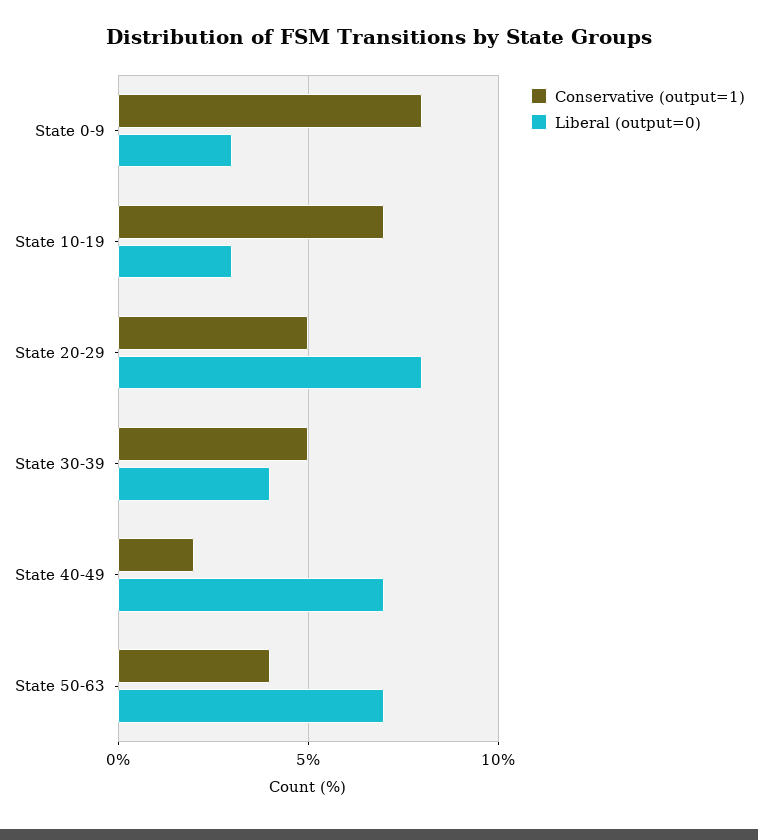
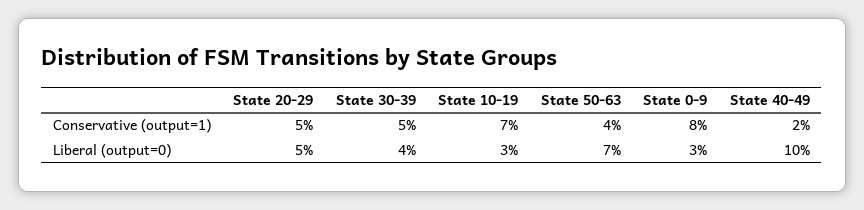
Liberal (output=0), State 20-29: 8 -> 5
Liberal (output=0), State 40-49: 7 -> 10

